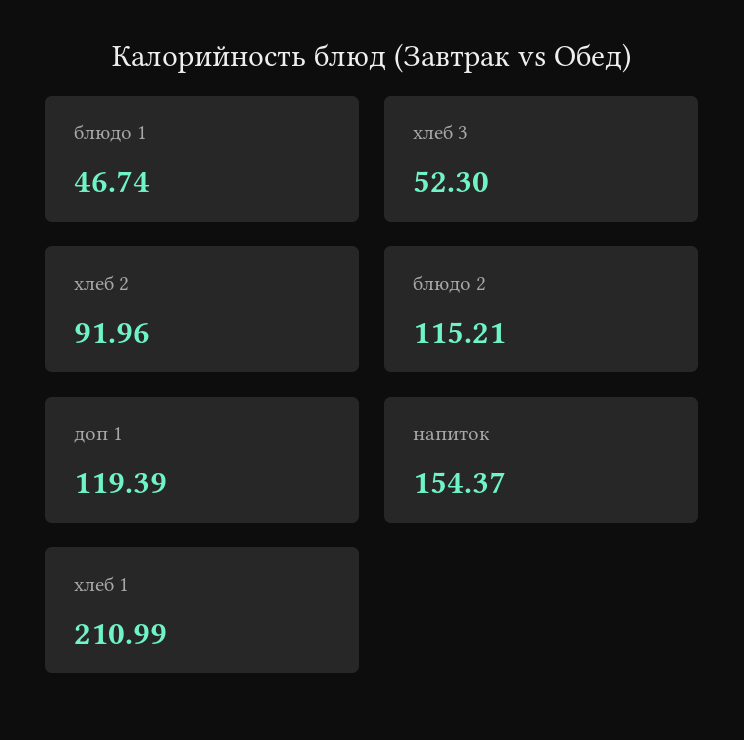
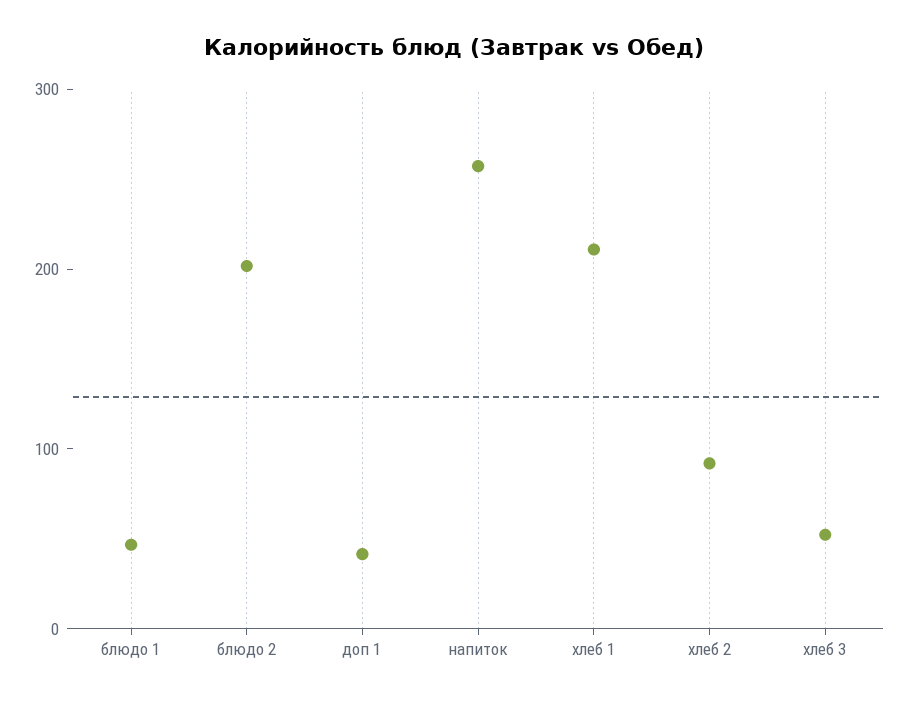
блюдо 2: 115.21 -> 200
доп 1: 119.39 -> 40
напиток: 154.37 -> 260

